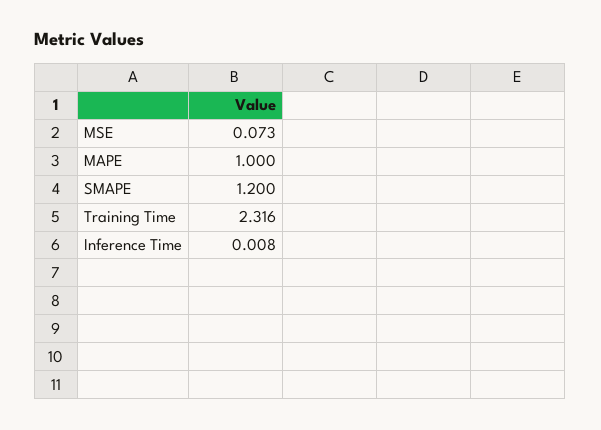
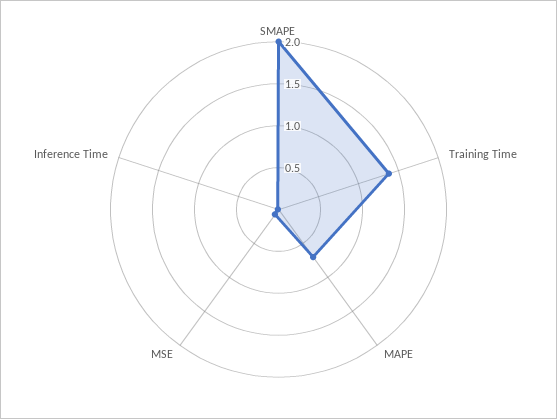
MAPE: 1 -> 0.7
SMAPE: 1.2 -> 2
Training Time: 2.316 -> 1.4

